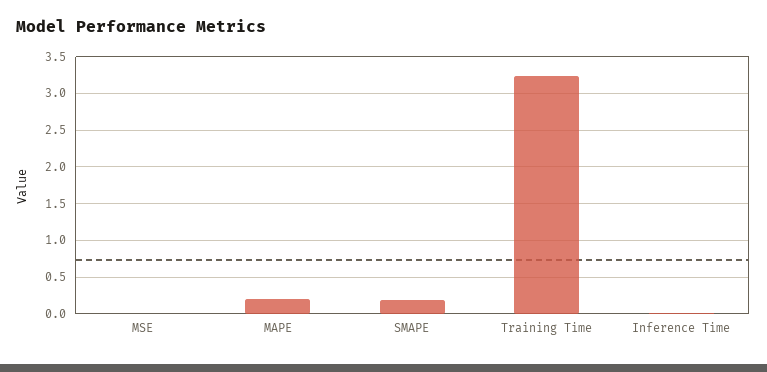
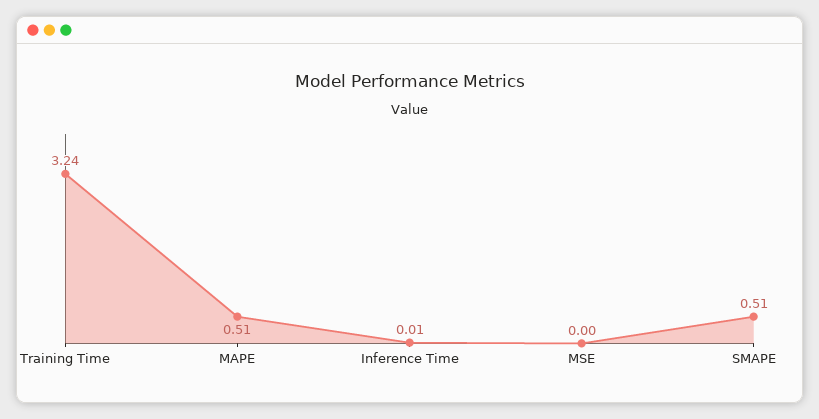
MAPE: 0.2 -> 0.51
SMAPE: 0.2 -> 0.51

